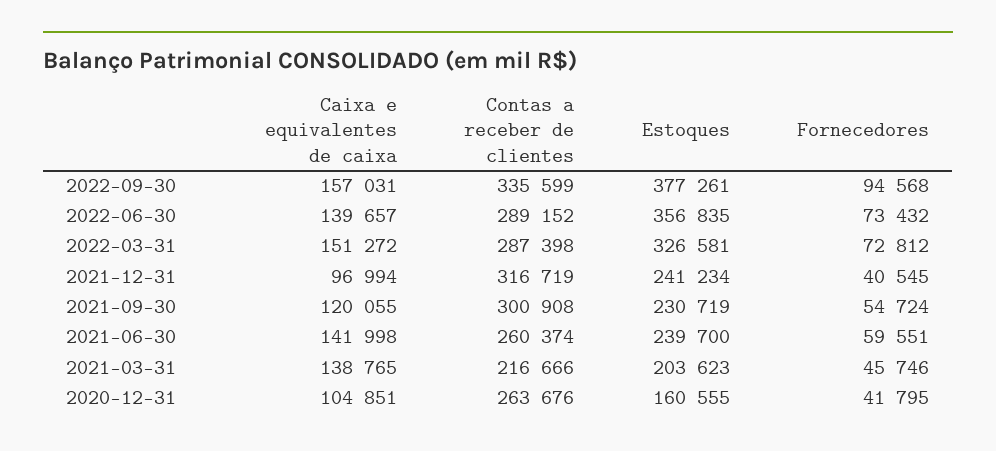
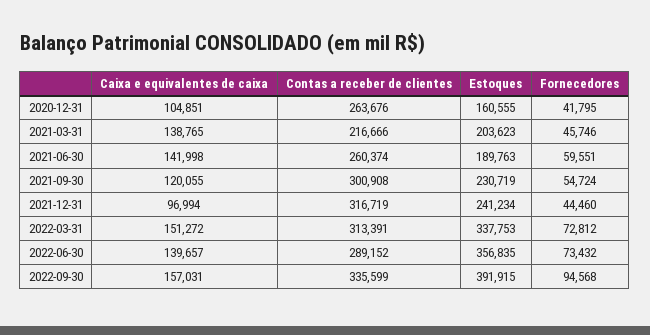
Estoques, 2022-09-30: 377261 -> 391915
Contas a receber de clientes, 2022-03-31: 287398 -> 313391
Estoques, 2022-03-31: 326581 -> 337753
Fornecedores, 2021-12-31: 40545 -> 44460
Estoques, 2021-06-30: 239700 -> 189763

